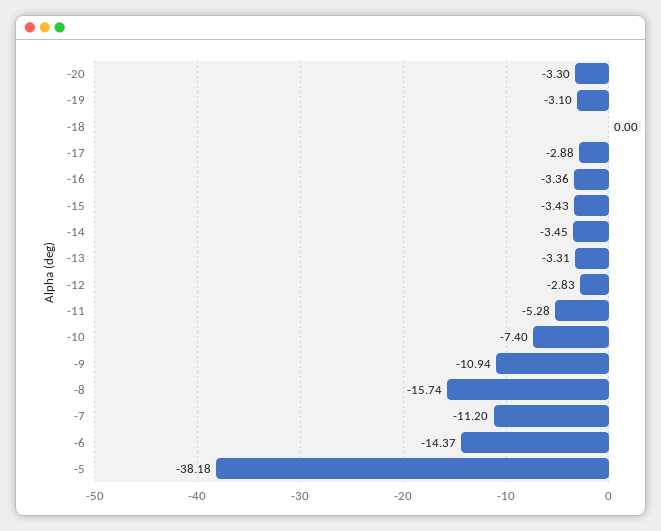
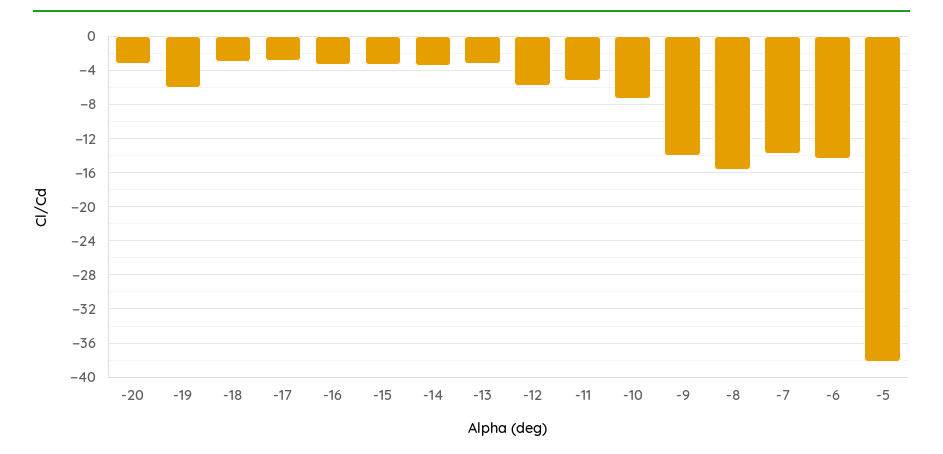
-19: -3.1 -> -6
-18: 0 -> -3
-12: -2.83 -> -6
-9: -10.94 -> -14
-7: -11.2 -> -14

